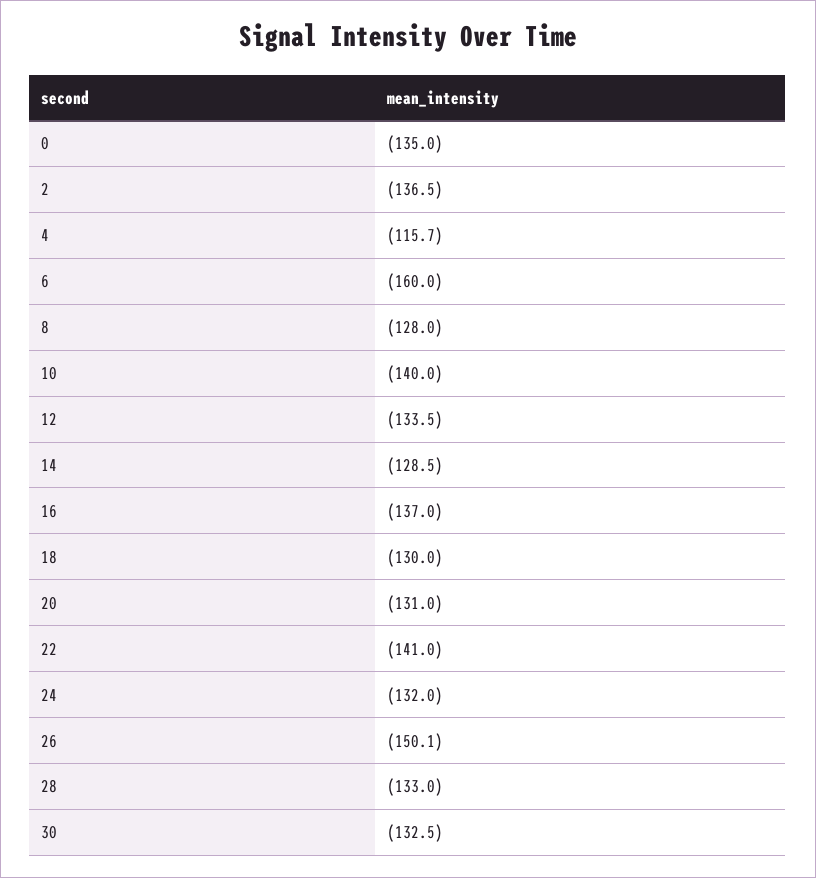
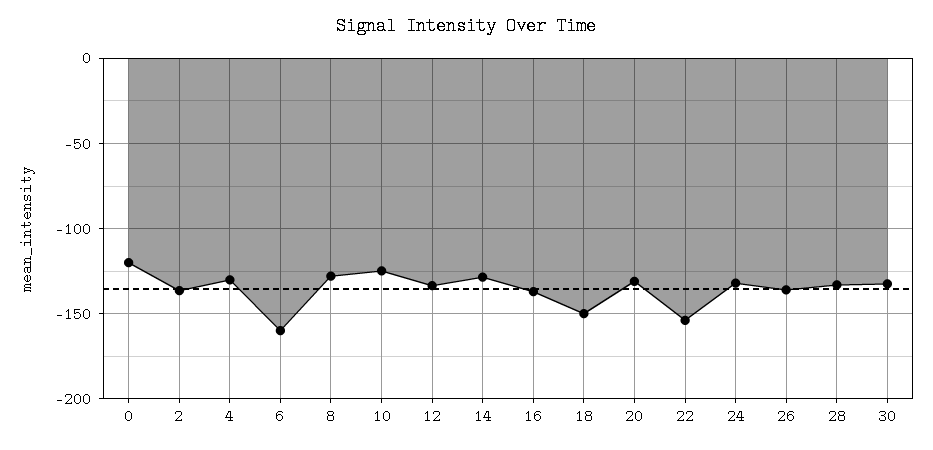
0: -135 -> -120
4: -115.7 -> -130
10: -140 -> -125
18: -130 -> -150
22: -141 -> -155
26: -150.1 -> -135

